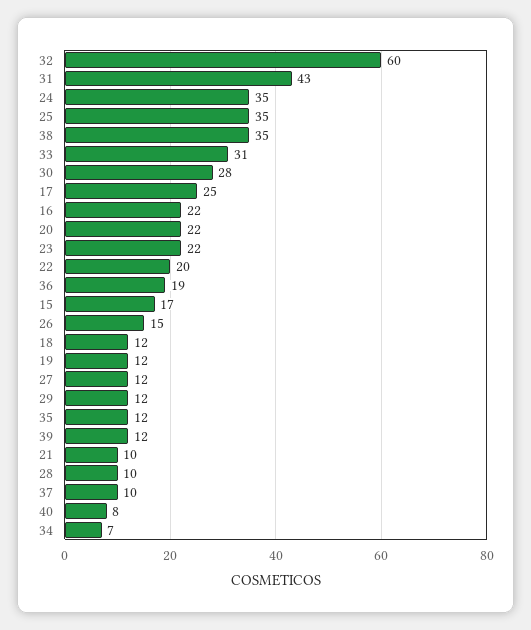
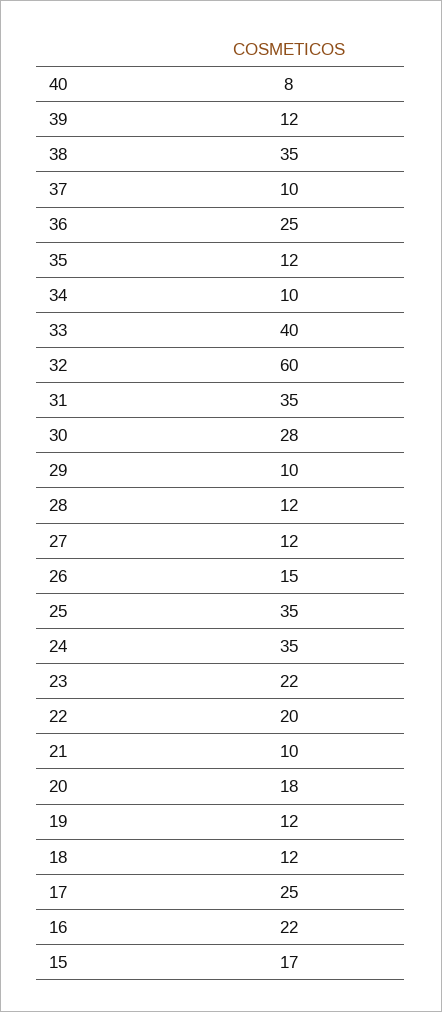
31: 43 -> 35
33: 31 -> 40
20: 22 -> 18
36: 19 -> 25
29: 12 -> 10
28: 10 -> 12
34: 7 -> 10

